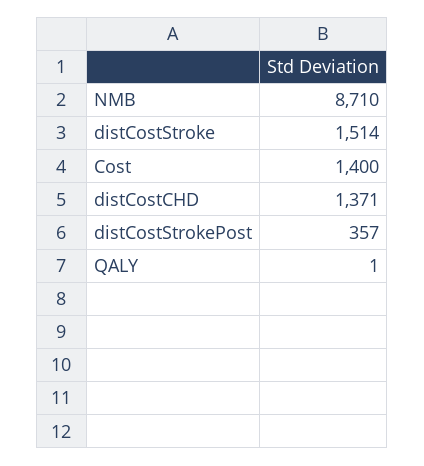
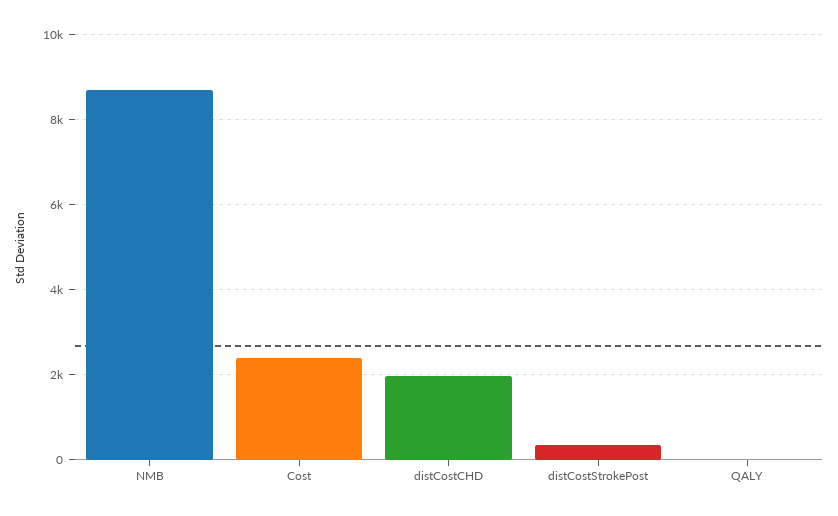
distCostStroke: 1514 -> none
Cost: 1400 -> 2400
distCostCHD: 1371 -> 2000

